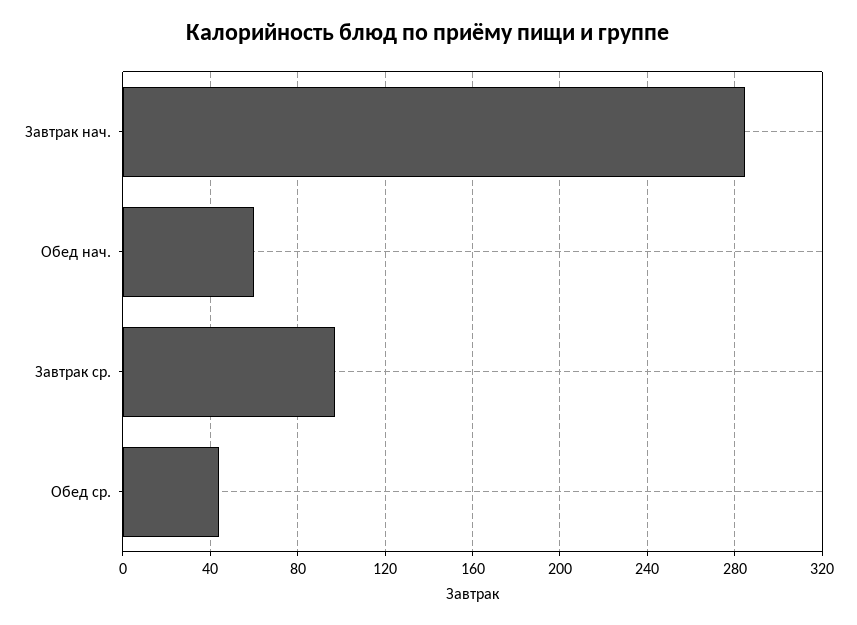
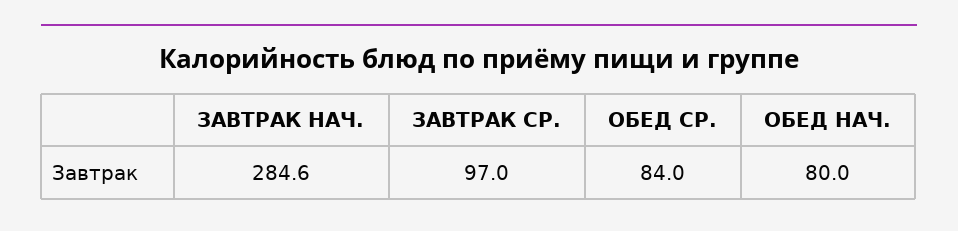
Обед нач.: 60 -> 80
Обед ср.: 45 -> 84

